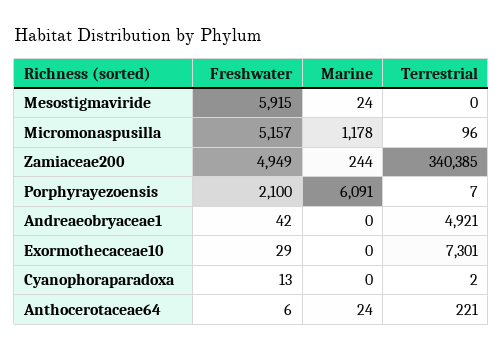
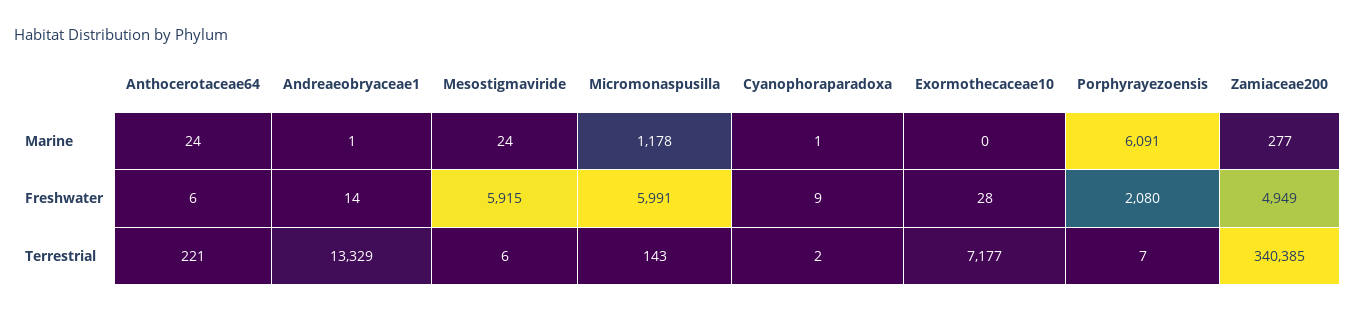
Terrestrial, Mesostigmaviride: 0 -> 6
Freshwater, Micromonaspusilla: 5157 -> 5991
Terrestrial, Micromonaspusilla: 96 -> 143
Marine, Zamiaceae200: 244 -> 277
Freshwater, Porphyrayezoensis: 2100 -> 2080
Freshwater, Andreaeobryaceae1: 42 -> 14
Marine, Andreaeobryaceae1: 0 -> 1
Terrestrial, Andreaeobryaceae1: 4921 -> 13329
Freshwater, Exormothecaceae10: 29 -> 28
Terrestrial, Exormothecaceae10: 7301 -> 7177
Freshwater, Cyanophoraparadoxa: 13 -> 9
Marine, Cyanophoraparadoxa: 0 -> 1

